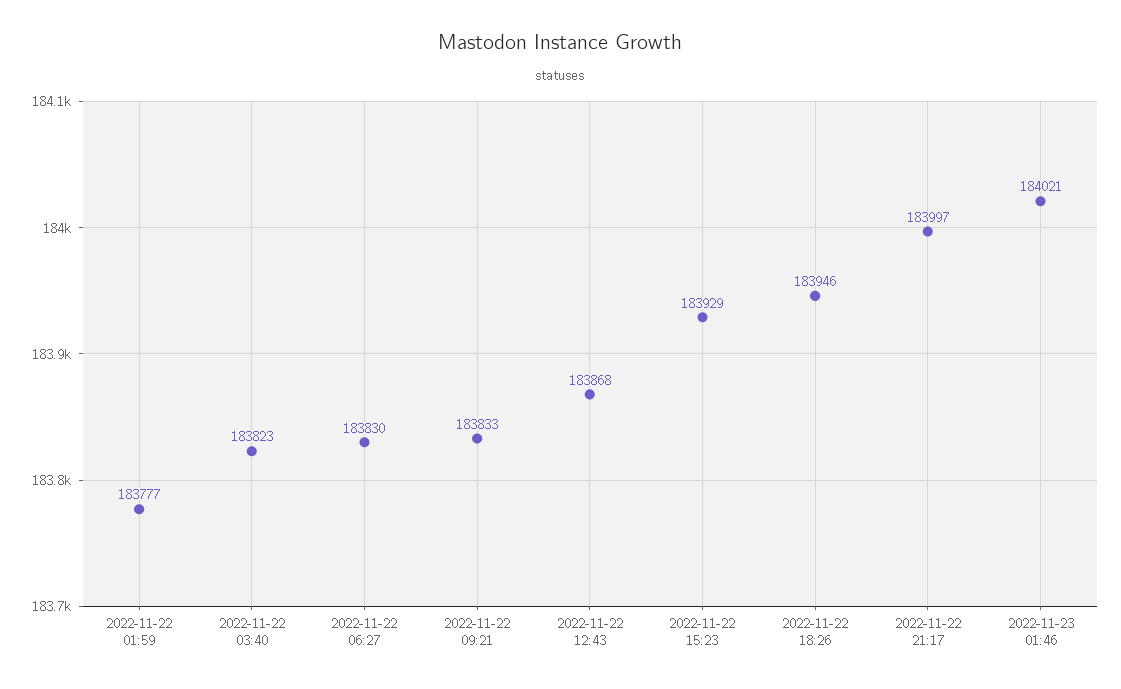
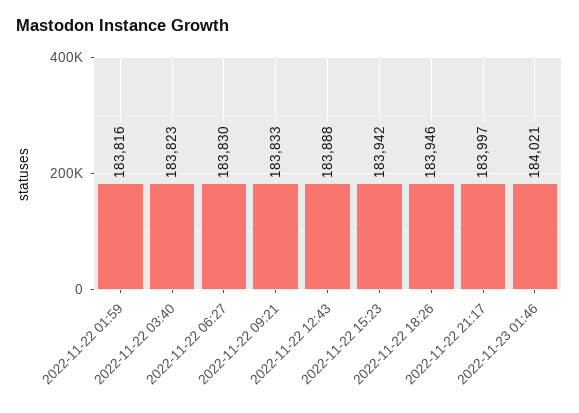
2022-11-22 01:59: 183777 -> 183816
2022-11-22 12:43: 183868 -> 183888
2022-11-22 15:23: 183929 -> 183942

